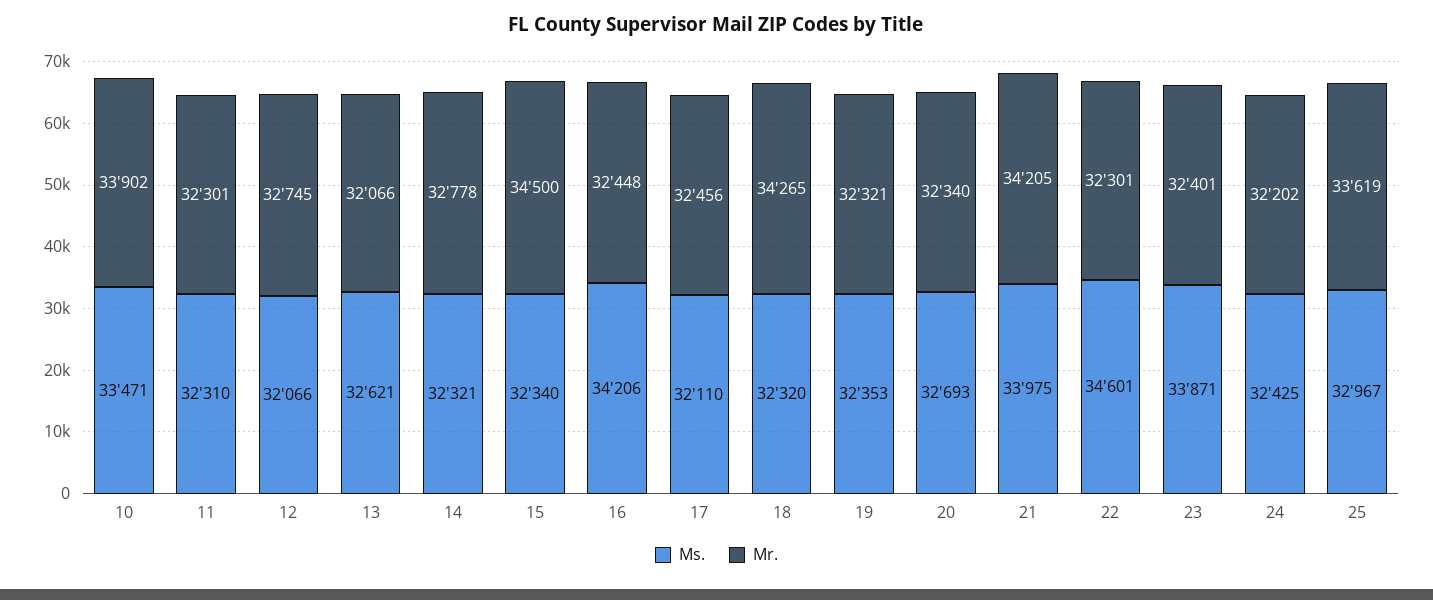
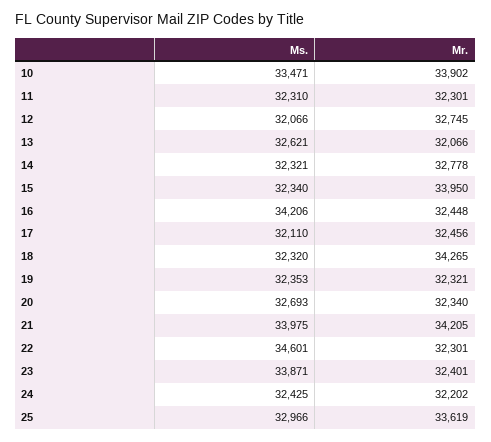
Mr., 15: 34500 -> 33950
Ms., 25: 32967 -> 32966

